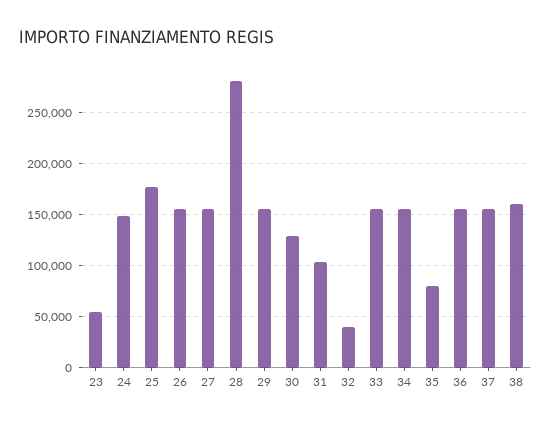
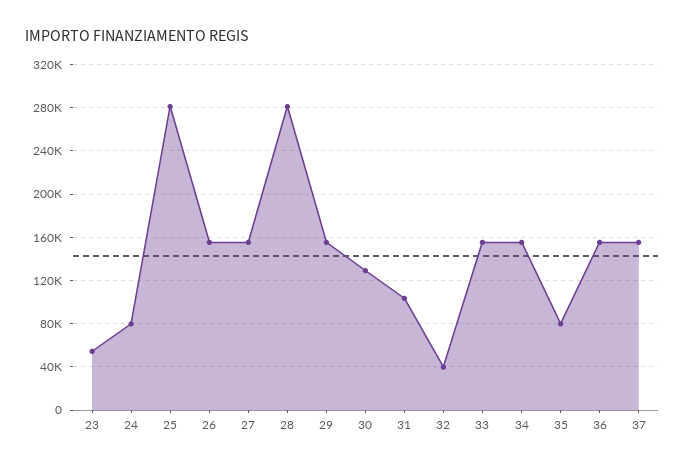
24: 150000 -> 80000
25: 180000 -> 280000
38: 160000 -> none

